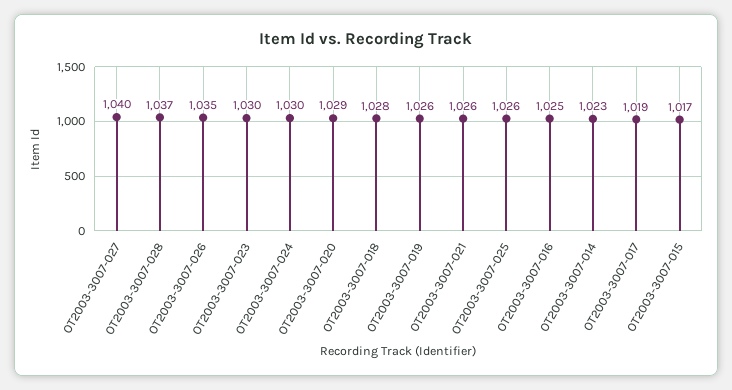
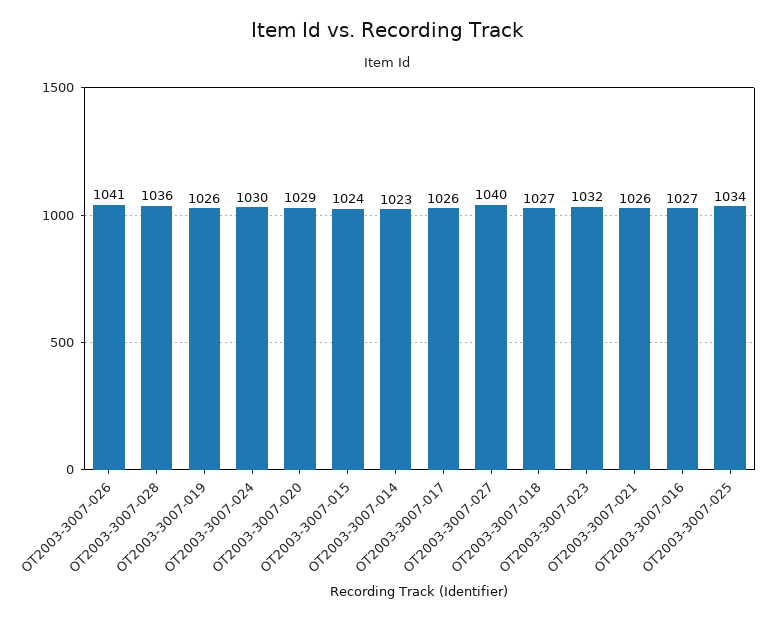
OT2003-3007-028: 1037 -> 1036
OT2003-3007-026: 1035 -> 1041
OT2003-3007-023: 1030 -> 1032
OT2003-3007-018: 1028 -> 1027
OT2003-3007-025: 1026 -> 1034
OT2003-3007-016: 1025 -> 1027
OT2003-3007-017: 1019 -> 1026
OT2003-3007-015: 1017 -> 1024

